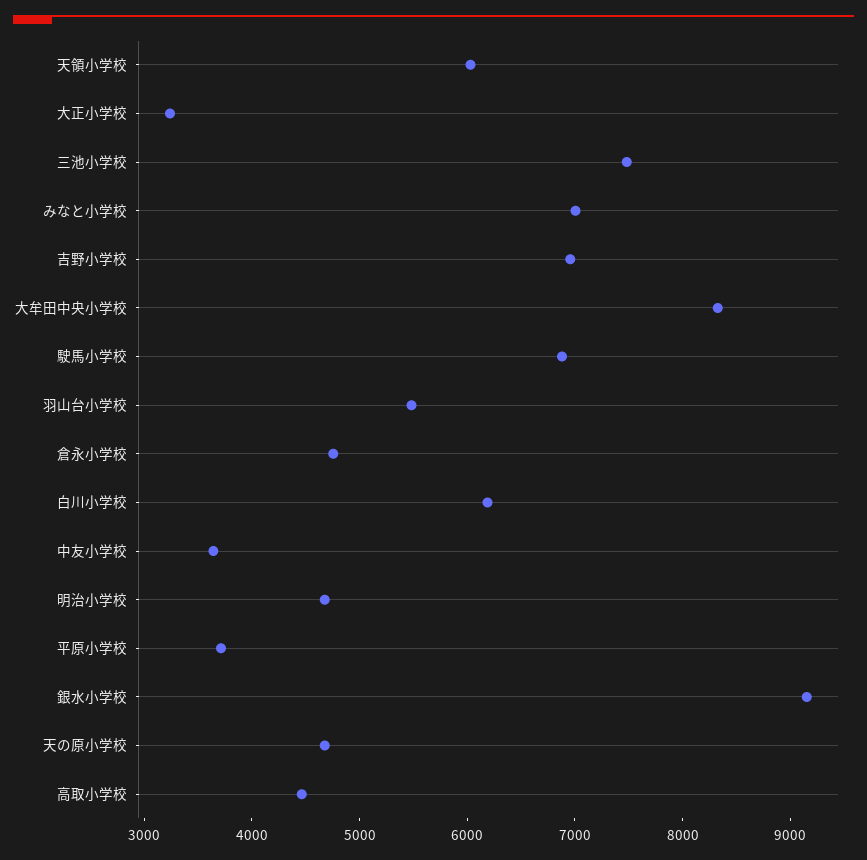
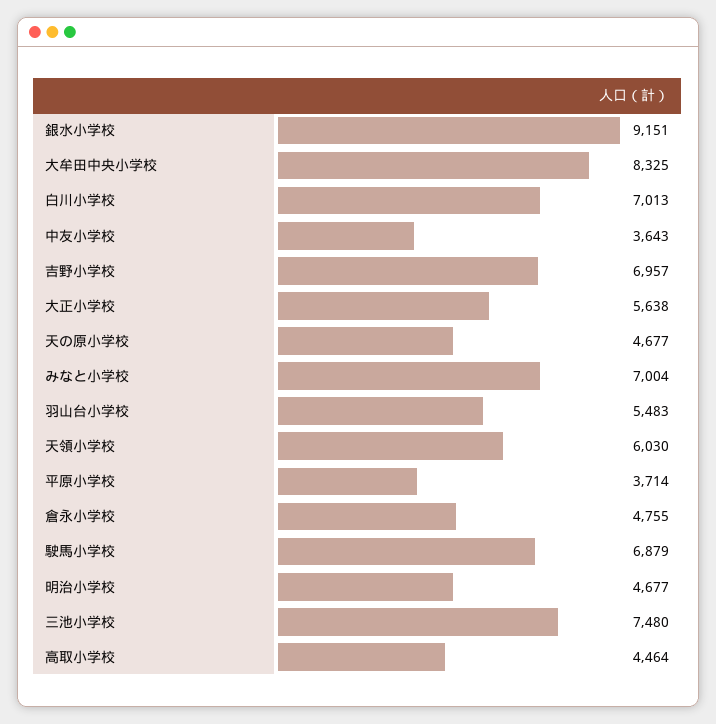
大正小学校: 3200 -> 5638
白川小学校: 6200 -> 7013

